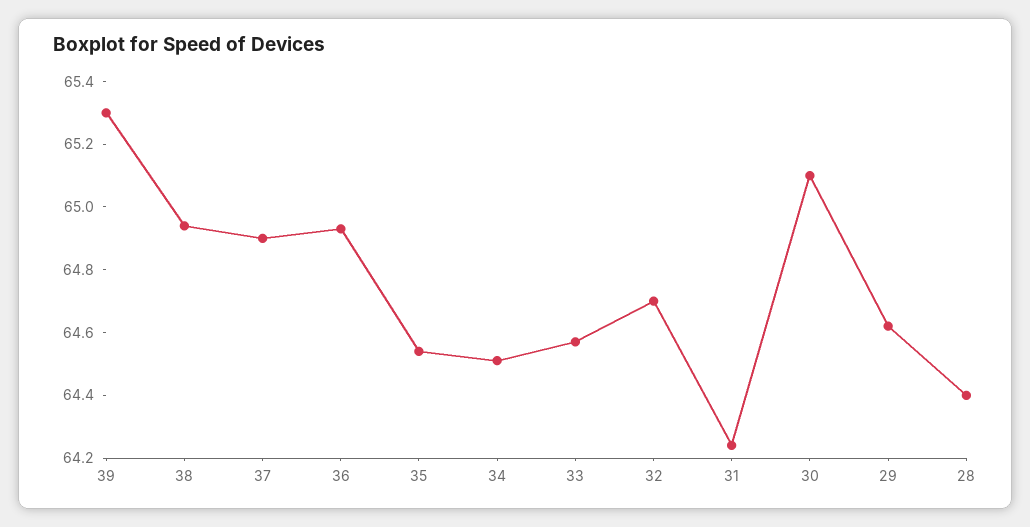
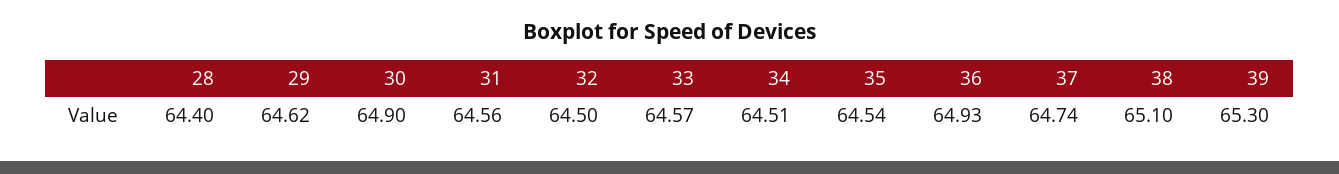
38: 64.95 -> 65.1
37: 64.9 -> 64.74
32: 64.7 -> 64.5
31: 64.25 -> 64.56
30: 65.1 -> 64.9

